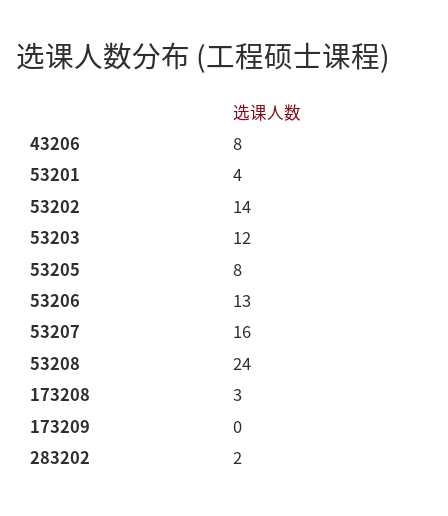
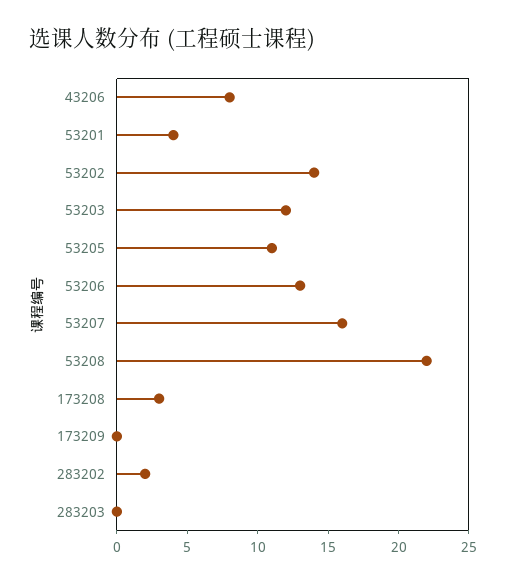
53205: 8 -> 11
53208: 24 -> 22
283203: none -> 0

